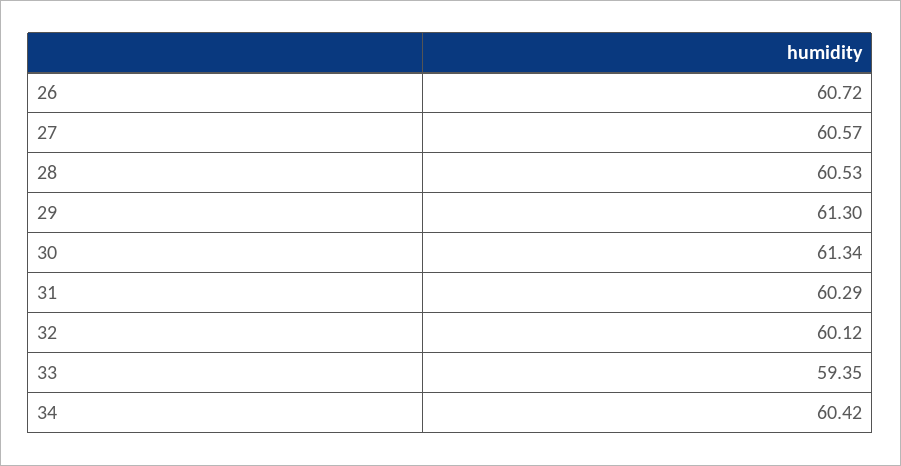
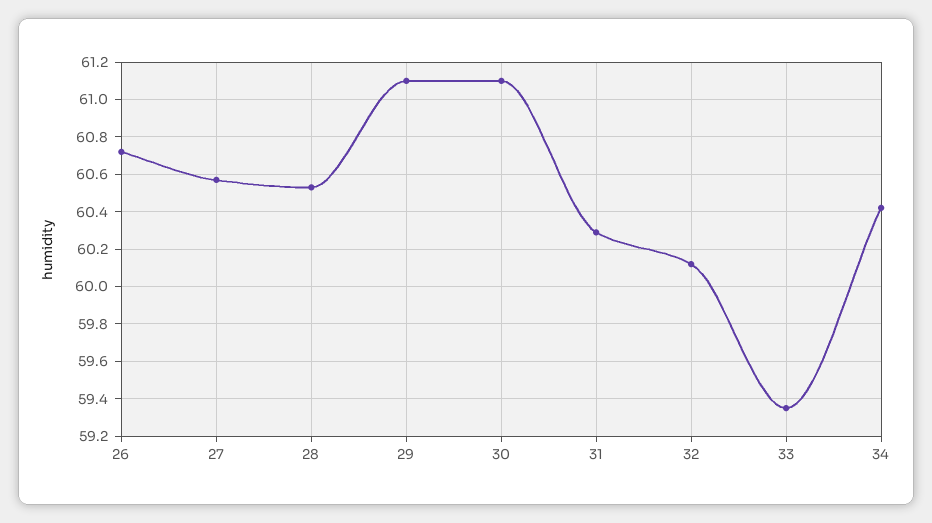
29: 61.3 -> 61.1
30: 61.34 -> 61.1

